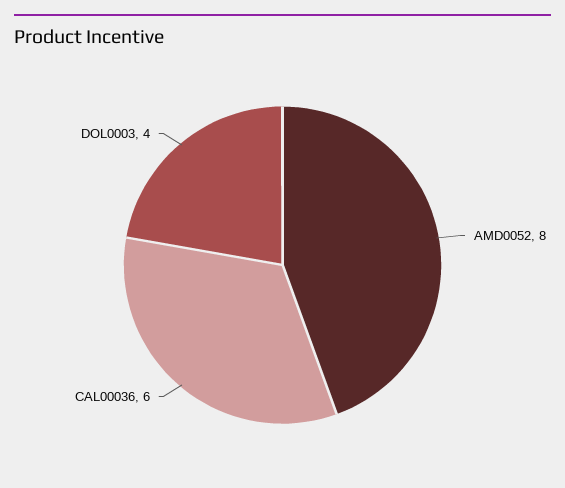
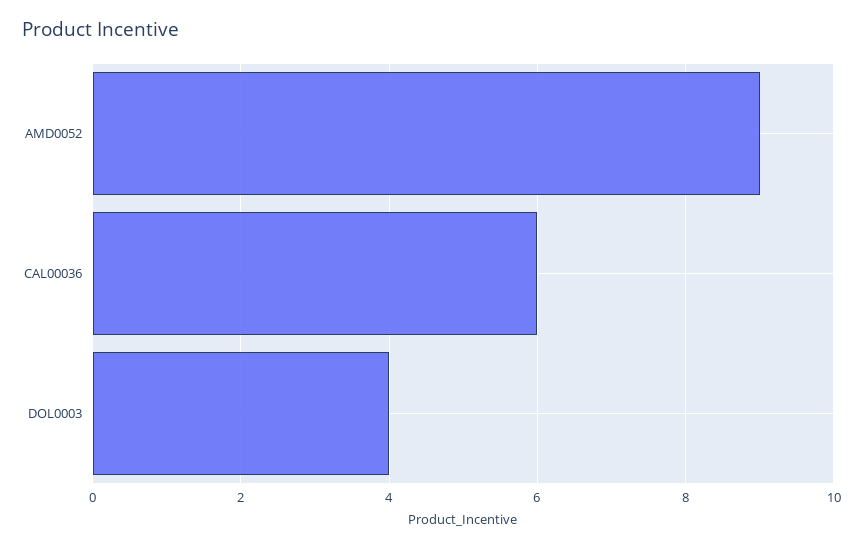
AMD0052: 8 -> 9

